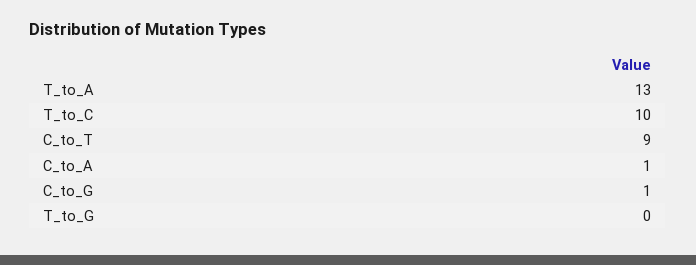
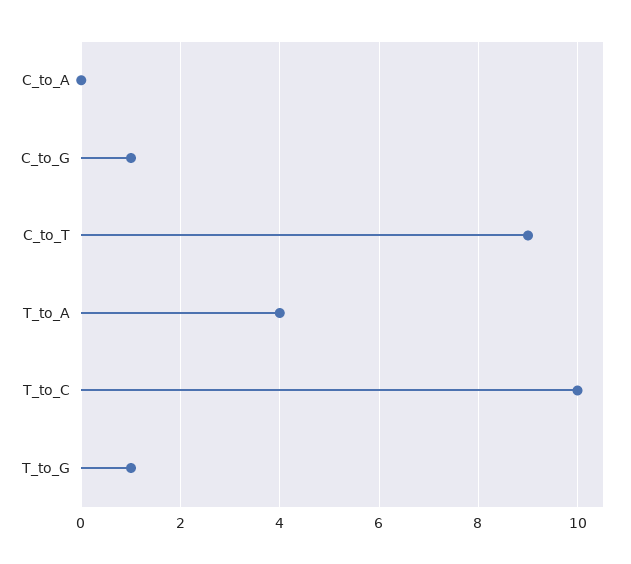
T_to_A: 13 -> 4
C_to_A: 1 -> 0
T_to_G: 0 -> 1

